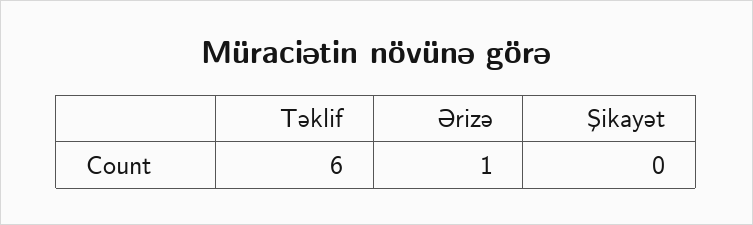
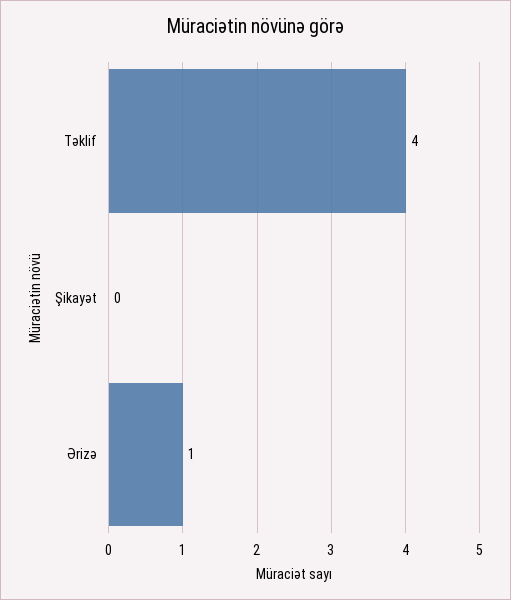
Təklif: 6 -> 4

